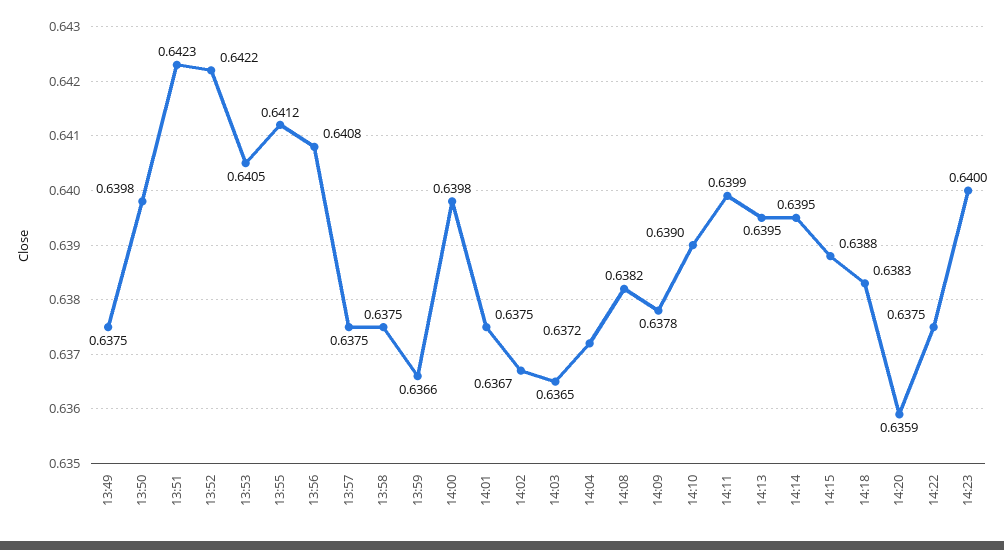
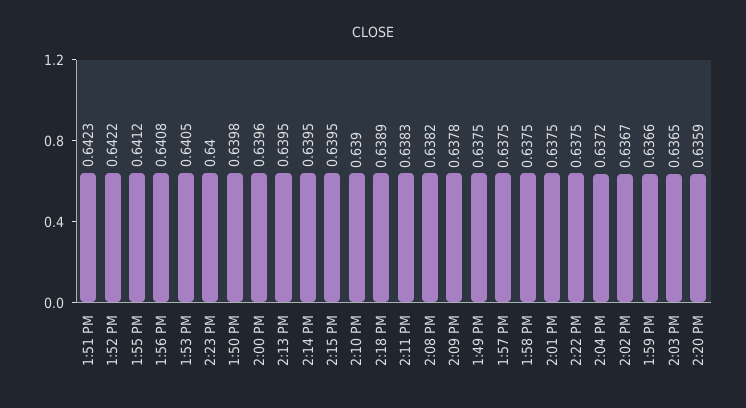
14:00: 0.6398 -> 0.6396
14:11: 0.6399 -> 0.6383
14:15: 0.6388 -> 0.6395
14:18: 0.6383 -> 0.6389

